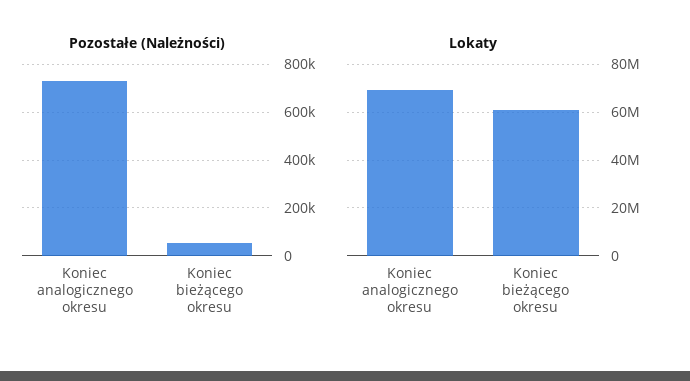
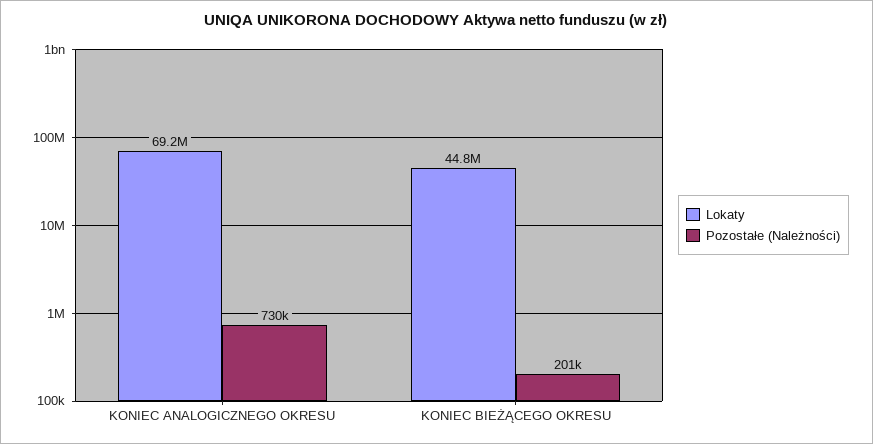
Pozostałe (Należności), Koniec bieżącego okresu: 50000 -> 201000
Lokaty, Koniec bieżącego okresu: 60000000 -> 44800000

